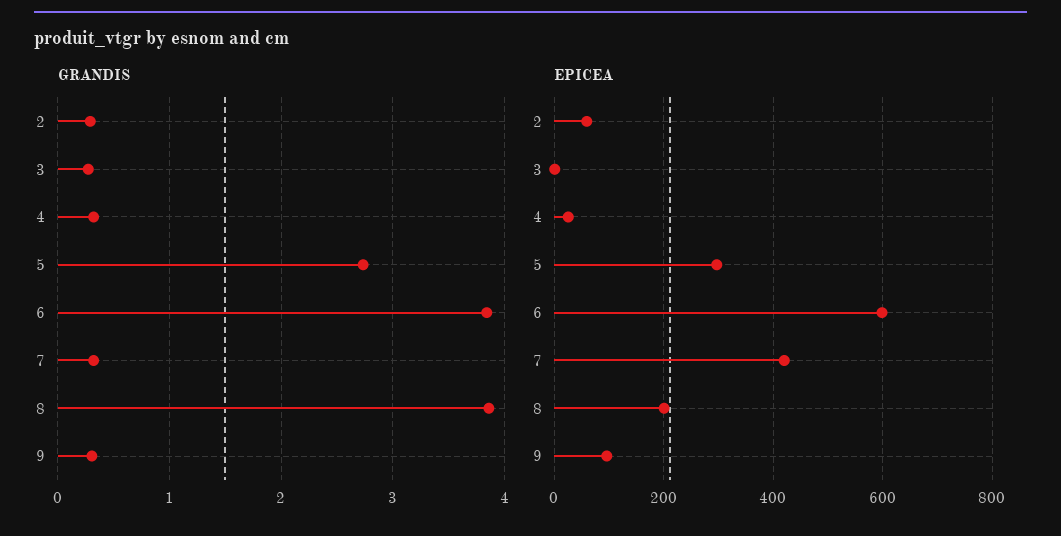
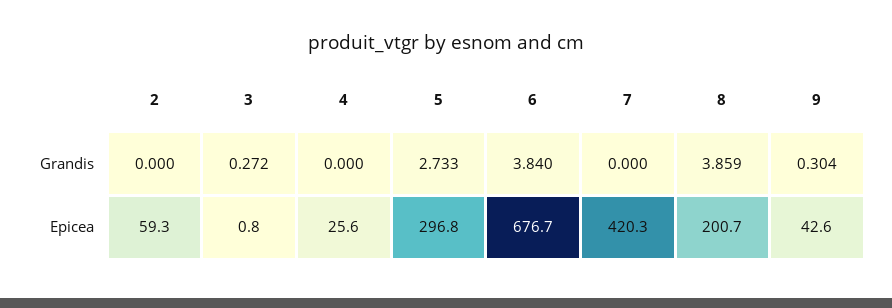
GRANDIS, 2: 0.3 -> 0
GRANDIS, 4: 0.3 -> 0
GRANDIS, 7: 0.3 -> 0
EPICEA, 6: 600 -> 676.7
EPICEA, 9: 100 -> 42.6

